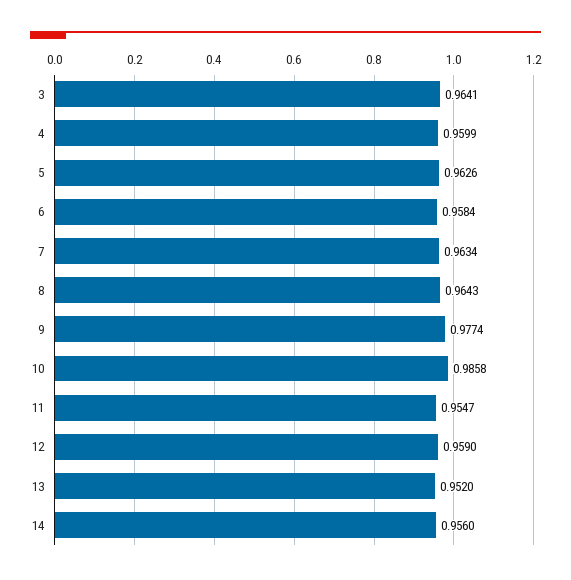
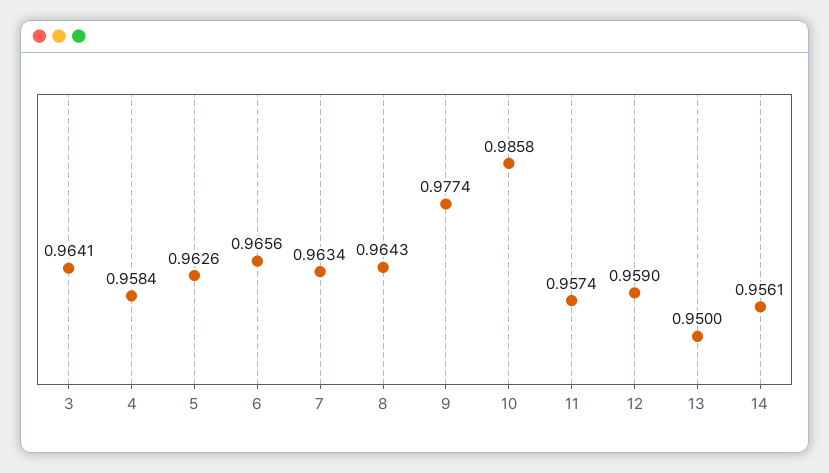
4: 0.9599 -> 0.9584
6: 0.9584 -> 0.9656
11: 0.9547 -> 0.9574
13: 0.952 -> 0.95
14: 0.956 -> 0.9561

